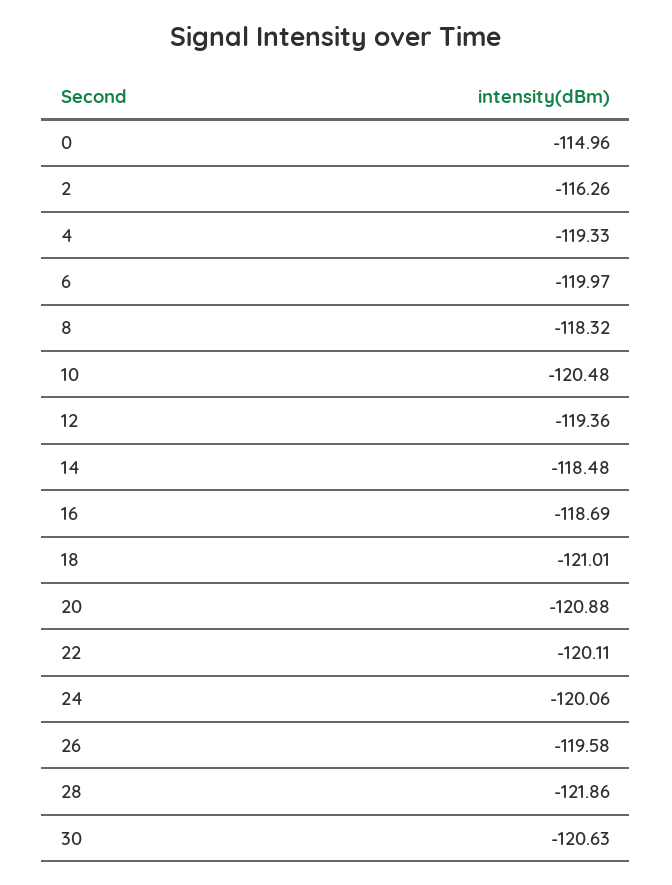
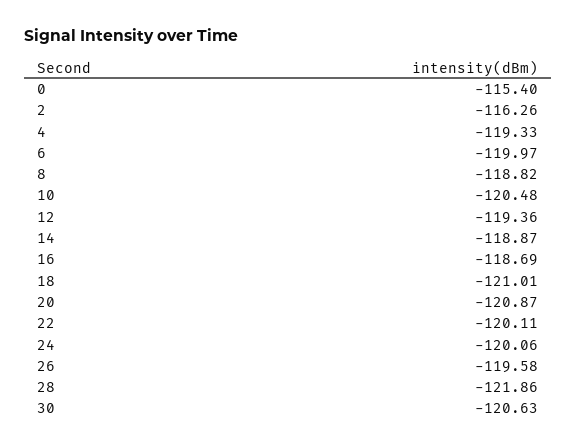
0: -114.96 -> -115.4
8: -118.32 -> -118.82
14: -118.48 -> -118.87
20: -120.88 -> -120.87

